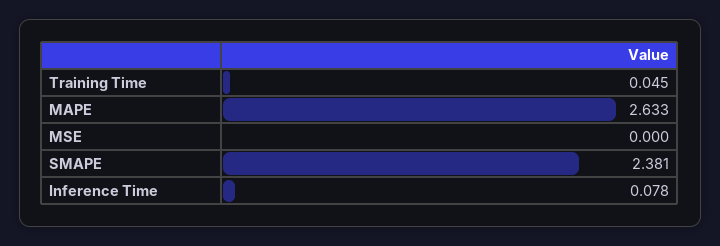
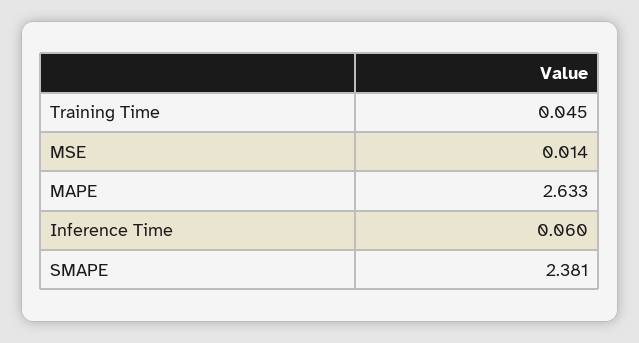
MSE: 0 -> 0.014
Inference Time: 0.078 -> 0.06

